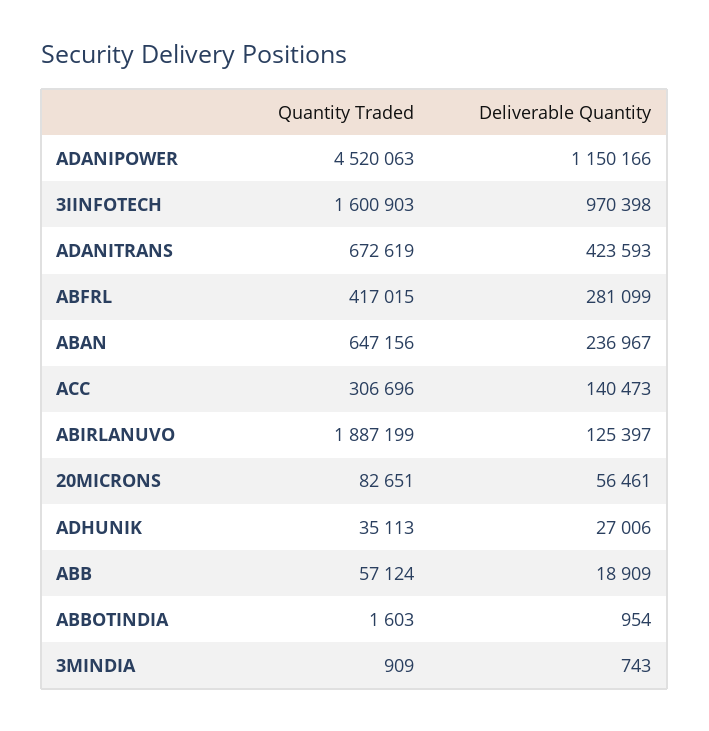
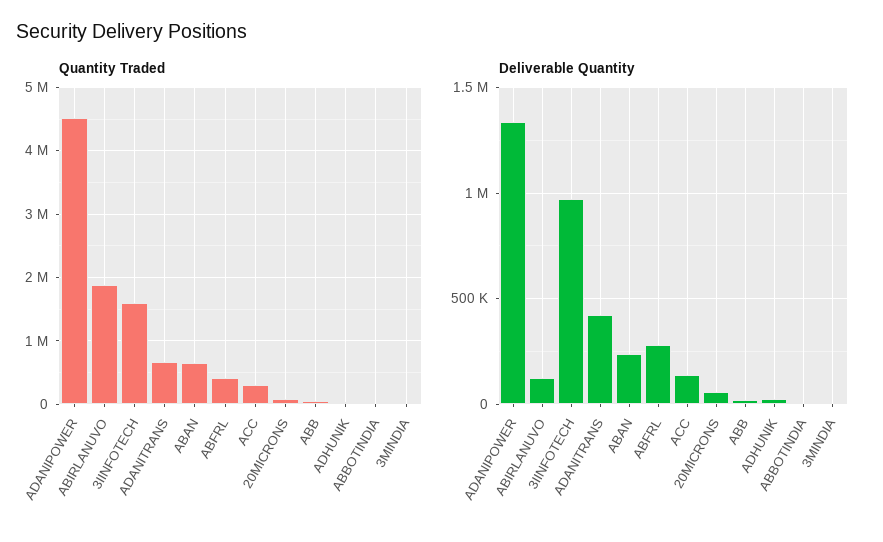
Deliverable Quantity, ADANIPOWER: 1150166 -> 1350000

